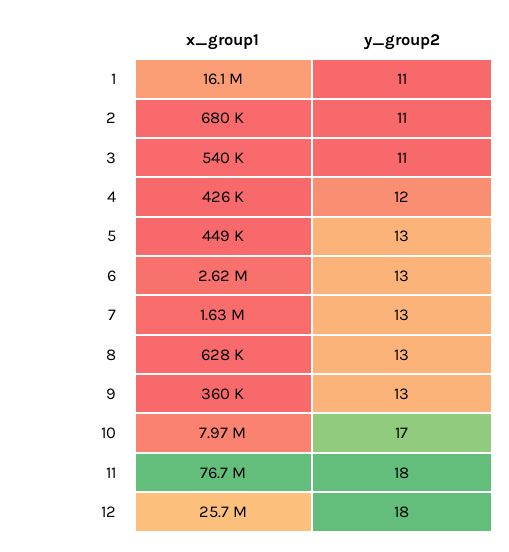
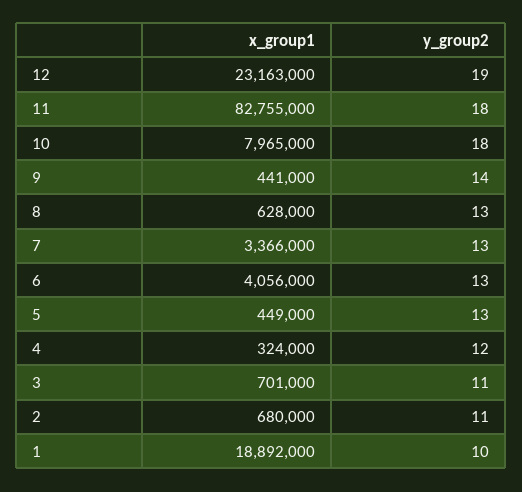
x_group1, 1: 16100000 -> 18892000
y_group2, 1: 11 -> 10
x_group1, 3: 540000 -> 701000
x_group1, 4: 426000 -> 324000
x_group1, 6: 2620000 -> 4056000
x_group1, 7: 1630000 -> 3366000
x_group1, 9: 360000 -> 441000
y_group2, 9: 13 -> 14
y_group2, 10: 17 -> 18
x_group1, 11: 76700000 -> 82755000
x_group1, 12: 25700000 -> 23163000
y_group2, 12: 18 -> 19

